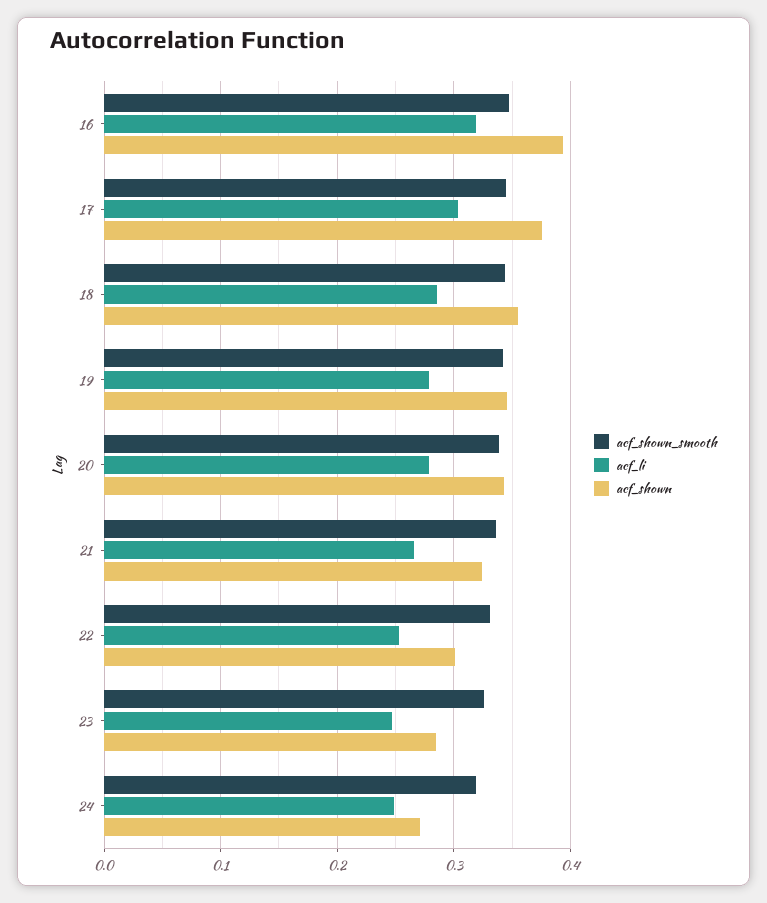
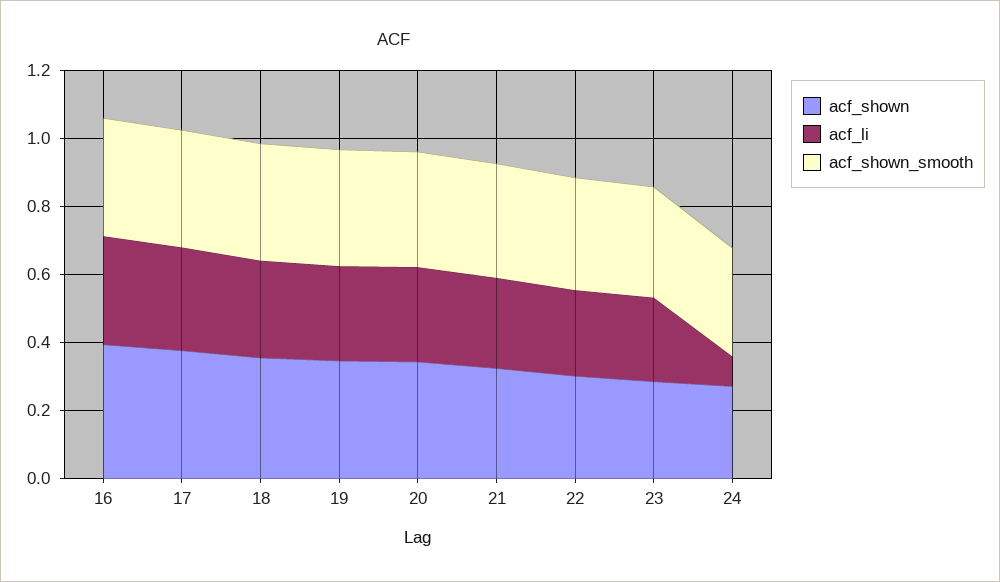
acf_li, 24: 0.25 -> 0.1

